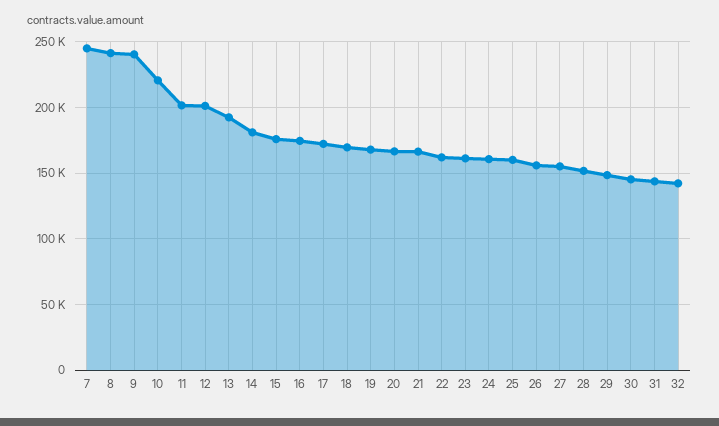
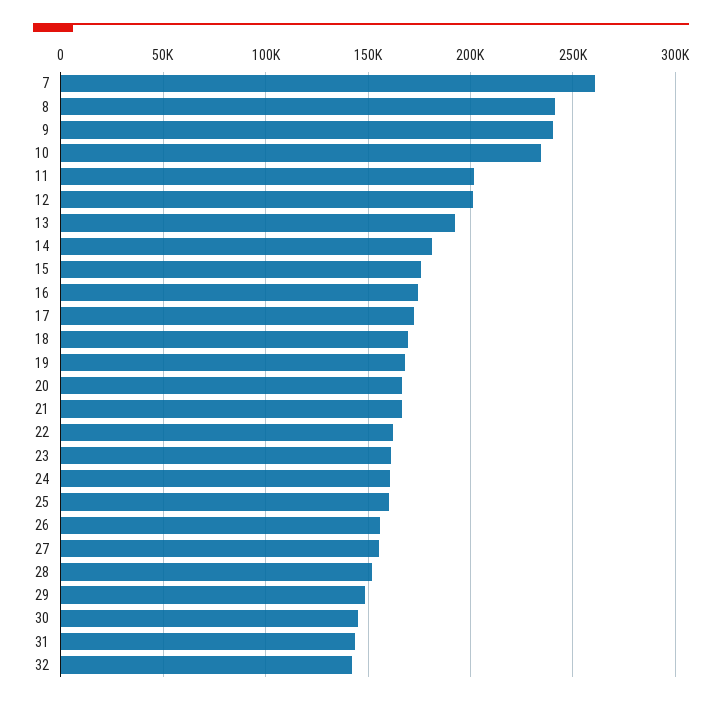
7: 245000 -> 260000
10: 220000 -> 235000

